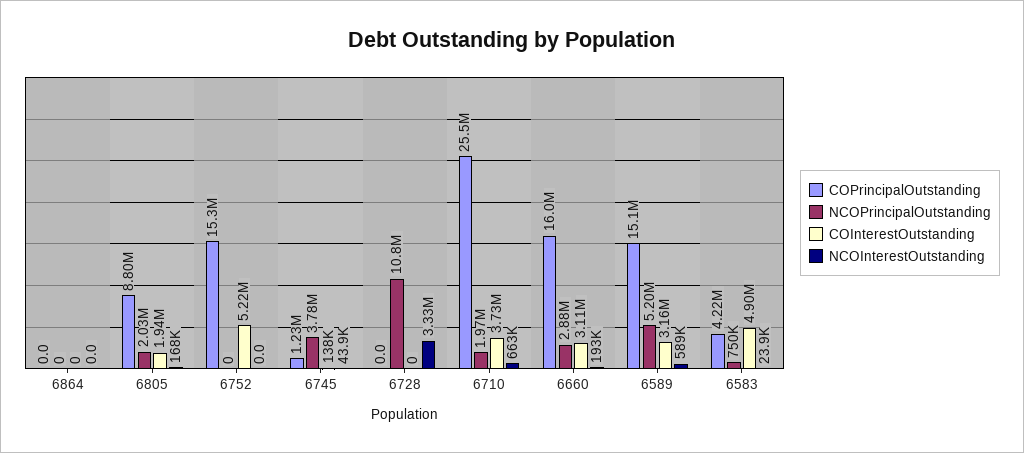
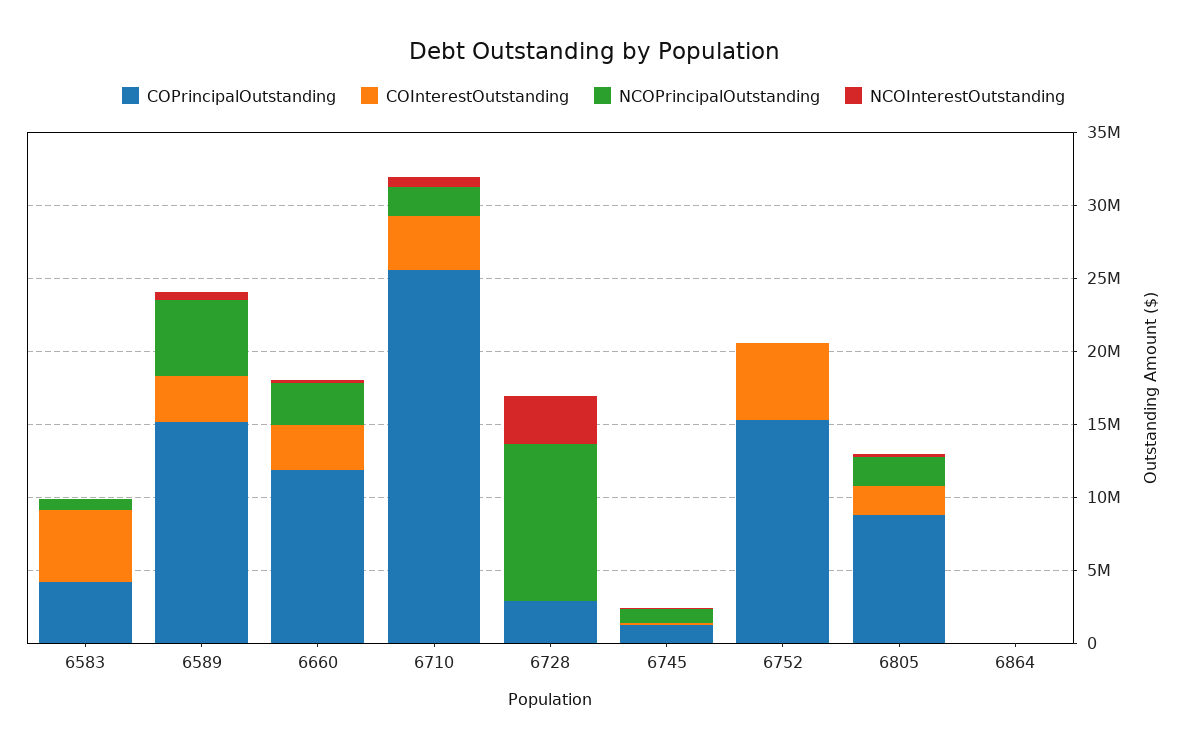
NCOPrincipalOutstanding, 6745: 3780000 -> 1000000
COPrincipalOutstanding, 6728: 0 -> 3000000
COPrincipalOutstanding, 6660: 16000000 -> 12000000

